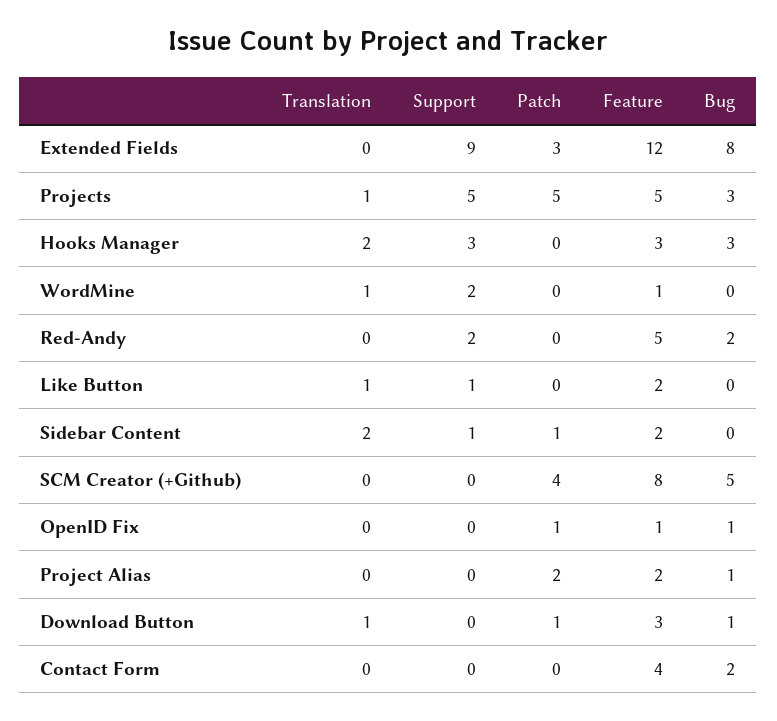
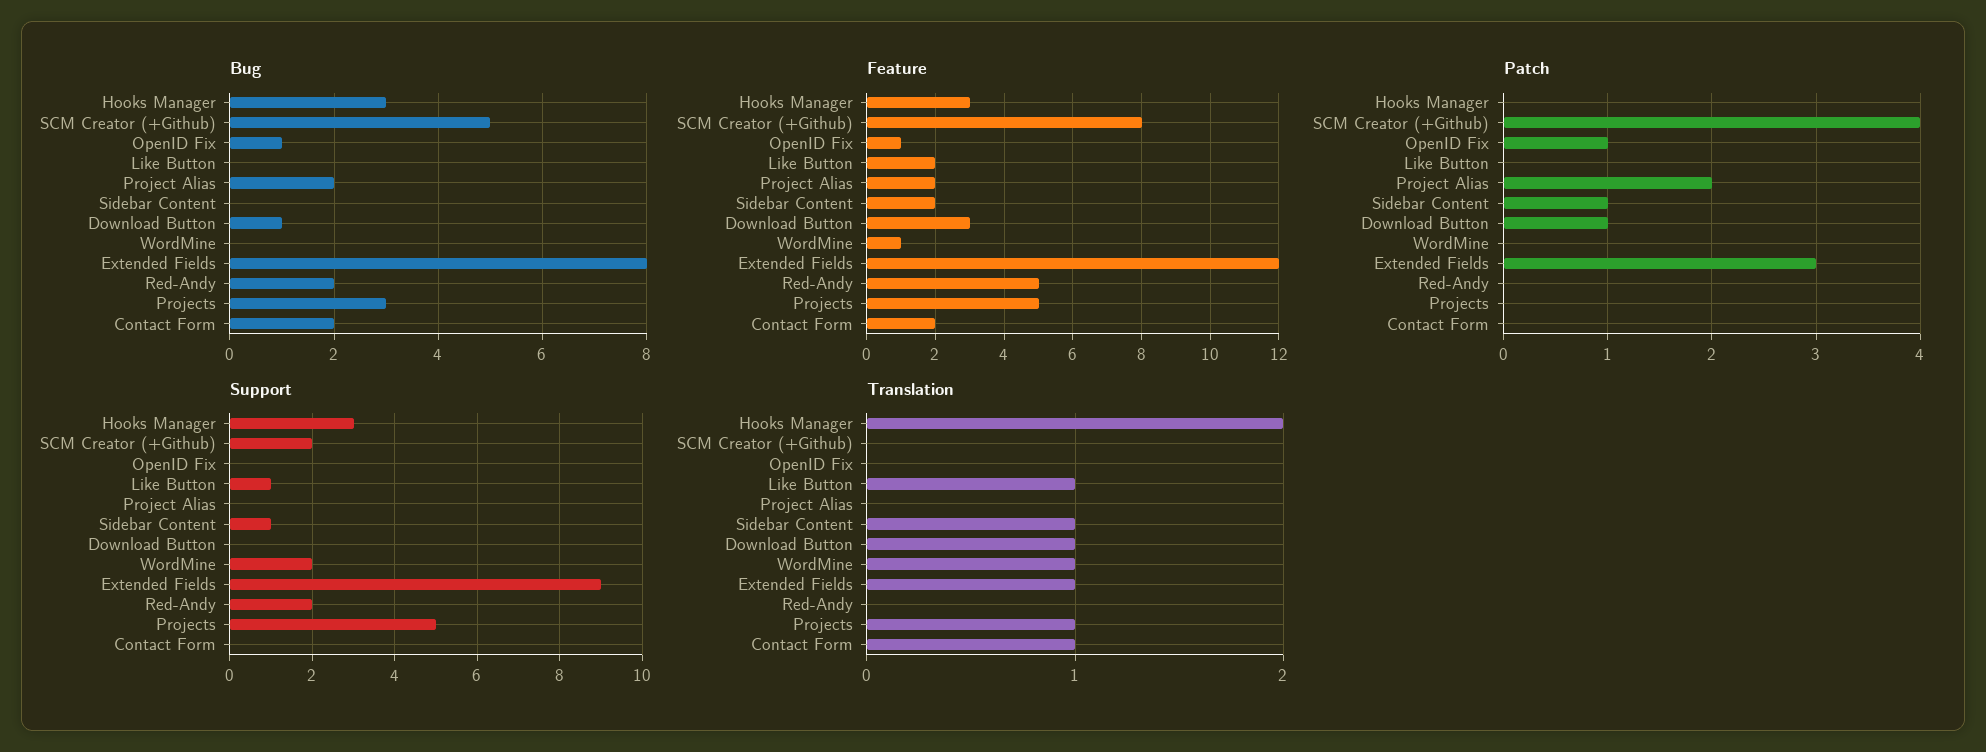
Translation, Extended Fields: 0 -> 1
Patch, Projects: 5 -> 0
Translation, Sidebar Content: 2 -> 1
Support, SCM Creator (+Github): 0 -> 2
Bug, Project Alias: 1 -> 2
Translation, Contact Form: 0 -> 1
Feature, Contact Form: 4 -> 2

